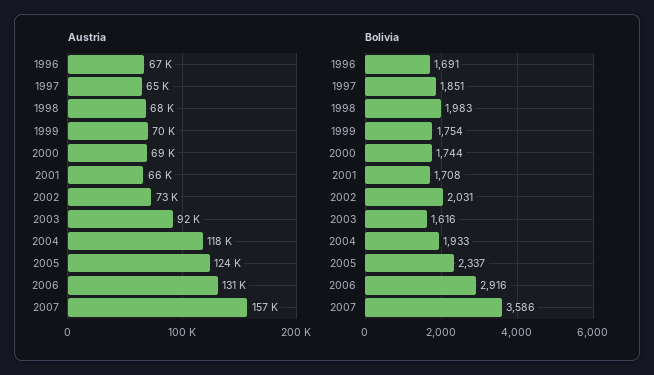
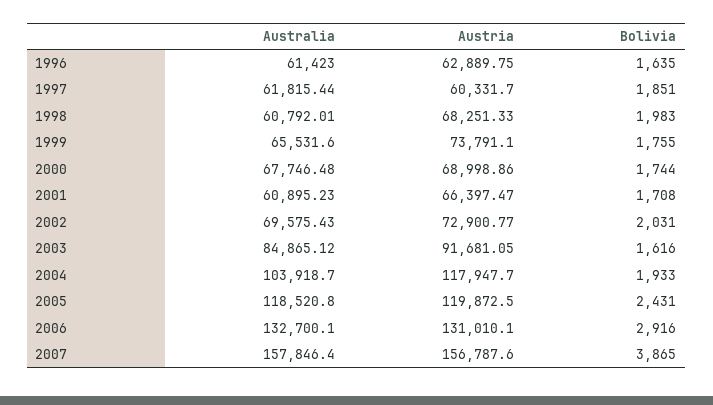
Austria, 1996: 67000 -> 62889.75
Austria, 1997: 65000 -> 60331.7
Austria, 1999: 70000 -> 73791.1
Austria, 2005: 124000 -> 119872.5
Bolivia, 1996: 1691 -> 1635
Bolivia, 1999: 1754 -> 1755
Bolivia, 2005: 2337 -> 2431
Bolivia, 2007: 3586 -> 3865
Australia, 1996: none -> 61423
Australia, 1997: none -> 61815.44
Australia, 1998: none -> 60792.01
Australia, 1999: none -> 65531.6
Australia, 2000: none -> 67746.48
Australia, 2001: none -> 60895.23
Australia, 2002: none -> 69575.43
Australia, 2003: none -> 84865.12
Australia, 2004: none -> 103918.7
Australia, 2005: none -> 118520.8
Australia, 2006: none -> 132700.1
Australia, 2007: none -> 157846.4

